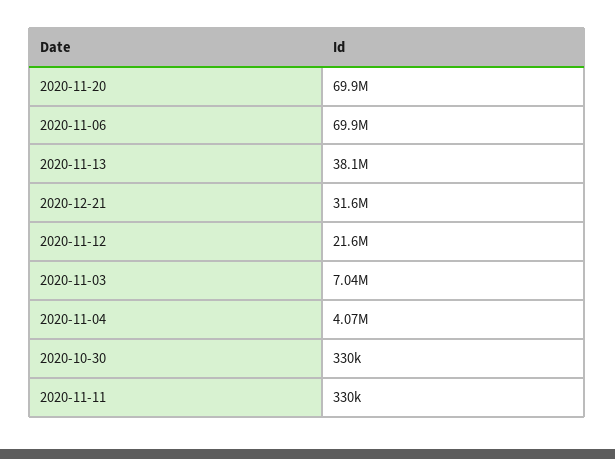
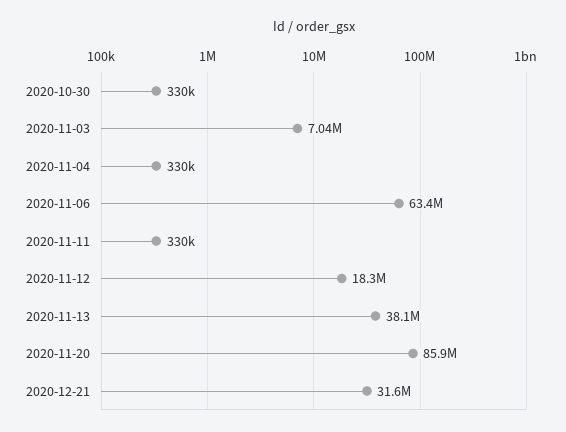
2020-11-20: 69900000 -> 85900000
2020-11-06: 69900000 -> 63400000
2020-11-12: 21600000 -> 18300000
2020-11-04: 4070000 -> 330000

